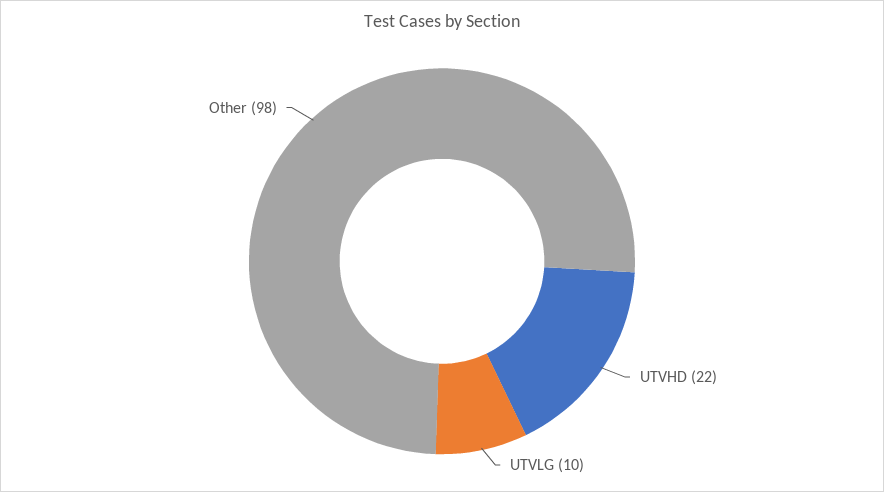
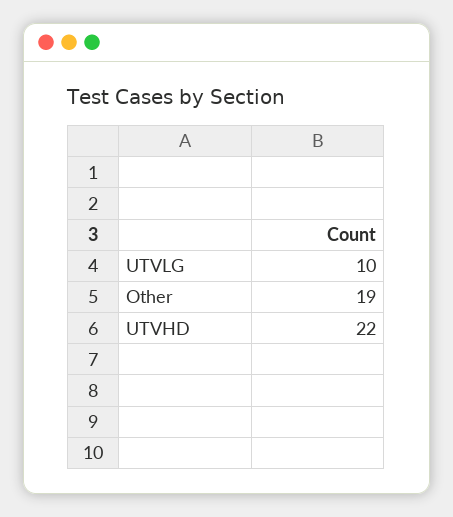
Other: 98 -> 19

